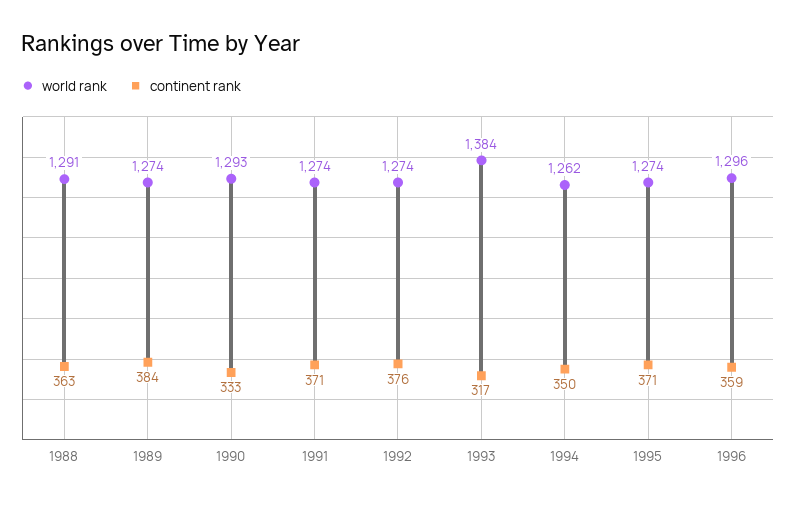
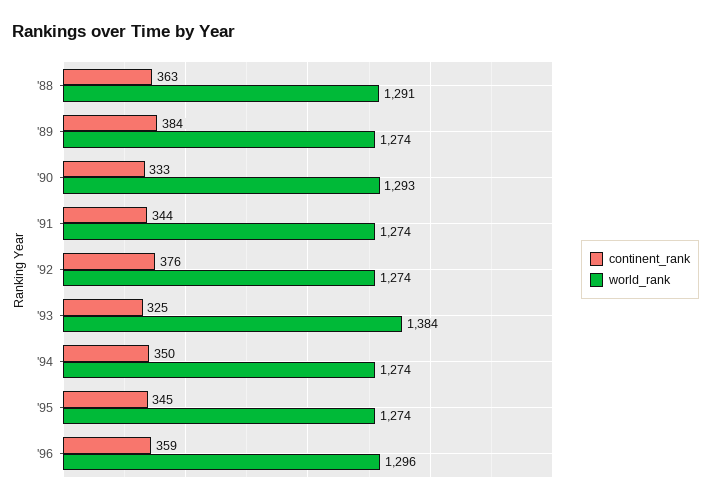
continent rank, 1991: 371 -> 344
continent rank, 1993: 317 -> 325
world rank, 1994: 1262 -> 1274
continent rank, 1995: 371 -> 345

